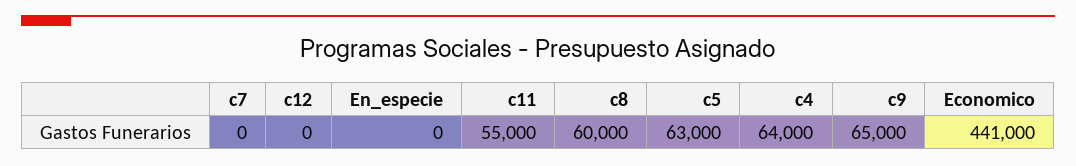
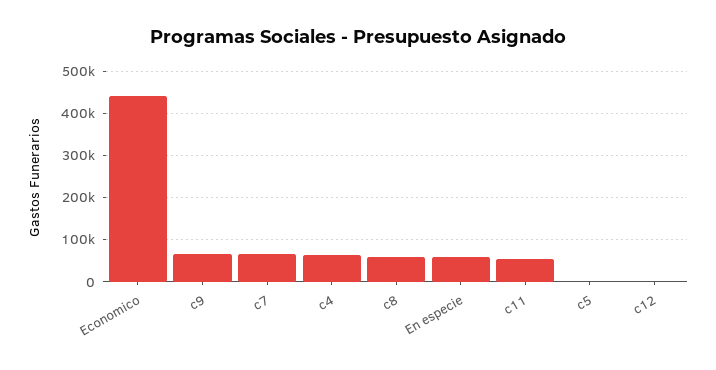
c7: 0 -> 60000
En_especie: 0 -> 60000
c5: 63000 -> 0

